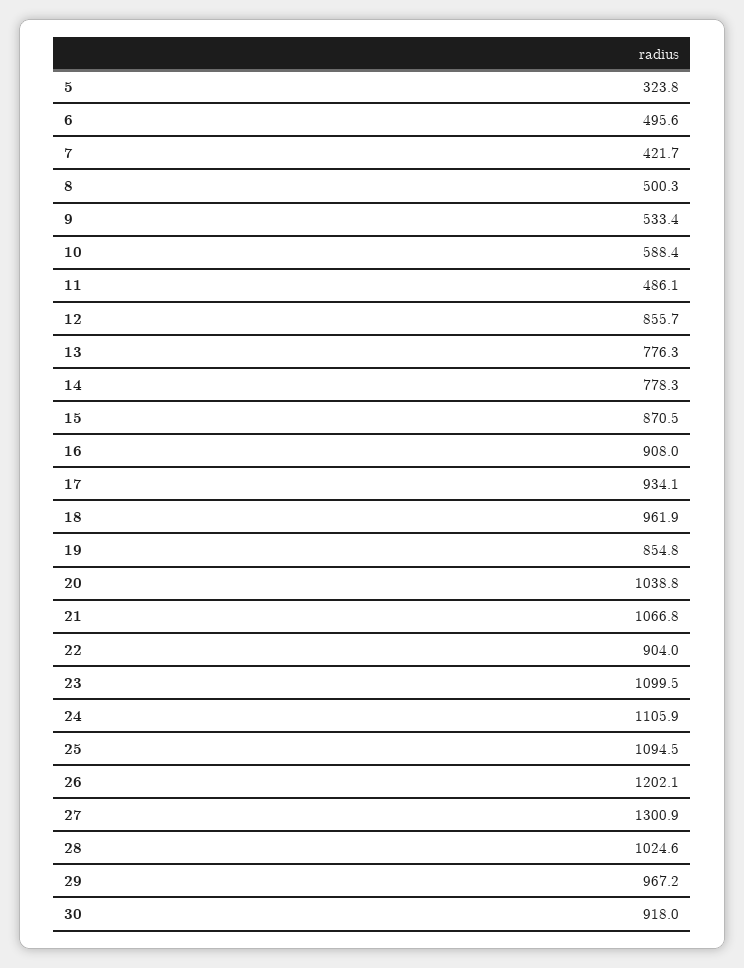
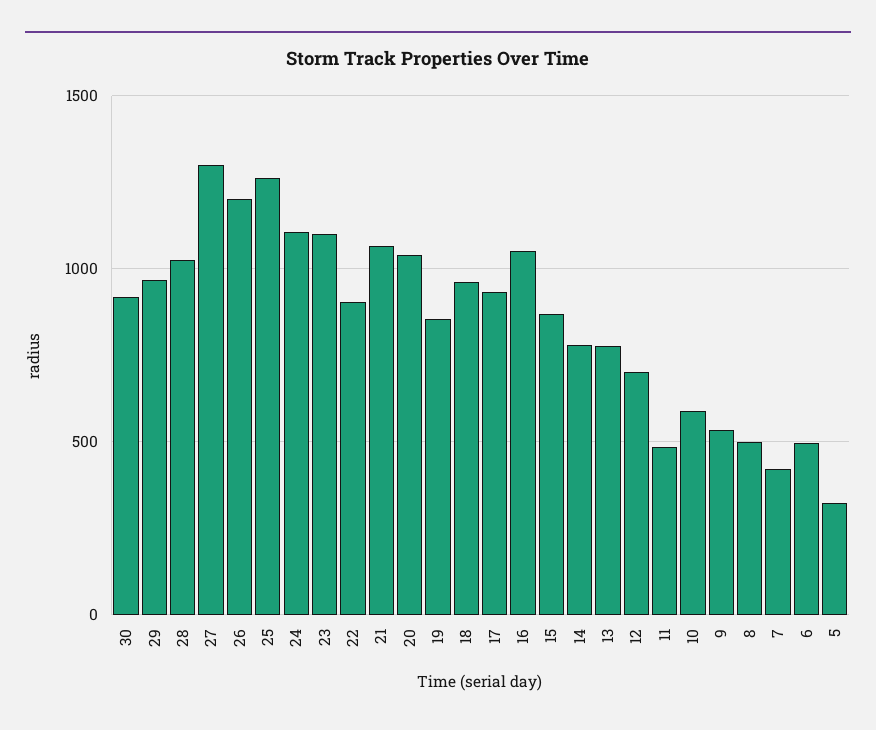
12: 855.7 -> 700
16: 908 -> 1050
25: 1094.5 -> 1250

